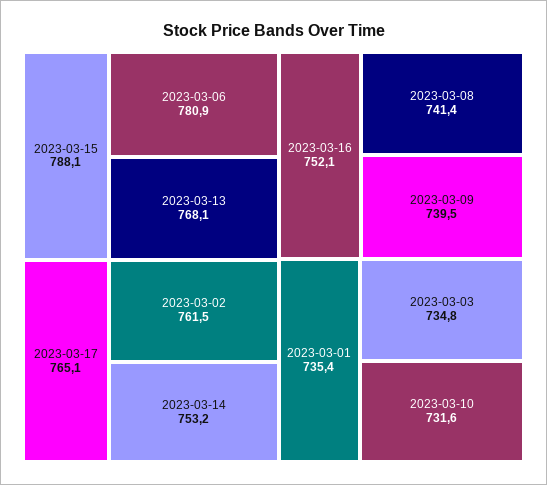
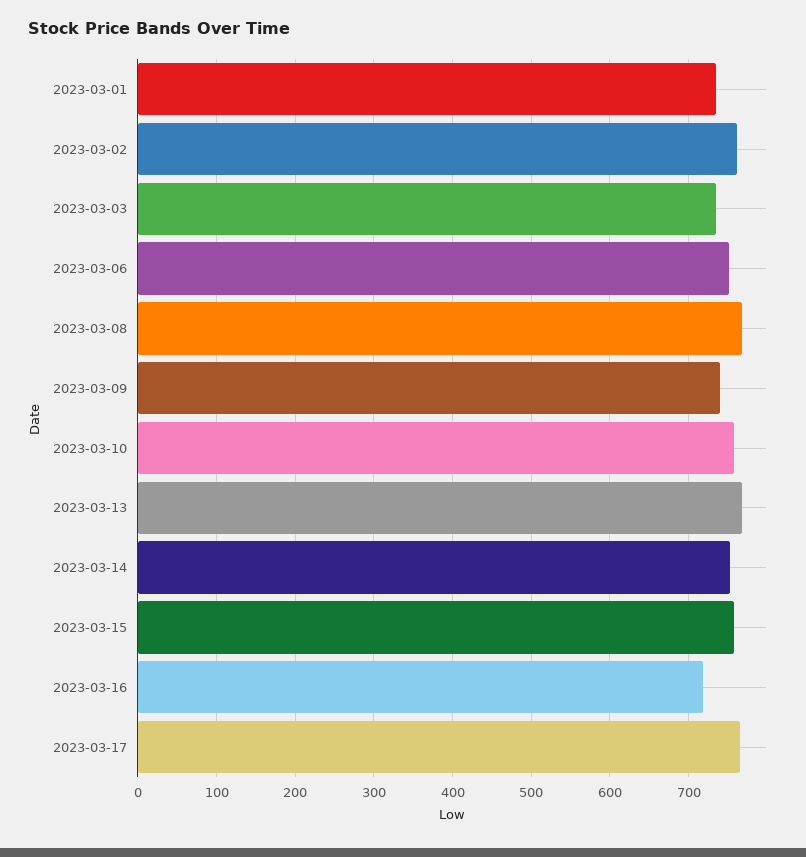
2023-03-15: 788.1 -> 760
2023-03-06: 780.9 -> 750
2023-03-16: 752.1 -> 720
2023-03-08: 741.4 -> 770
2023-03-10: 731.6 -> 760

